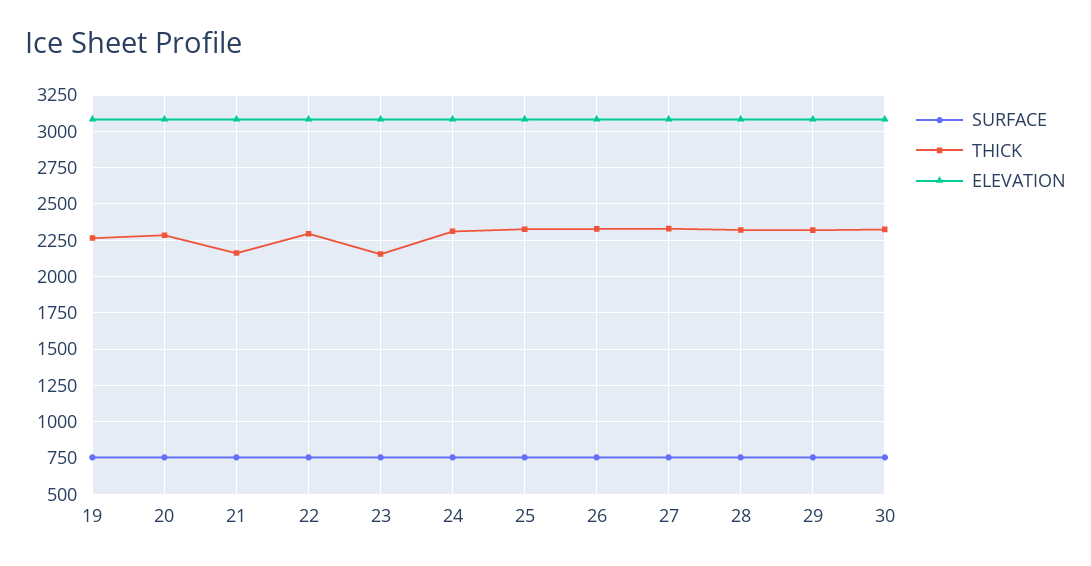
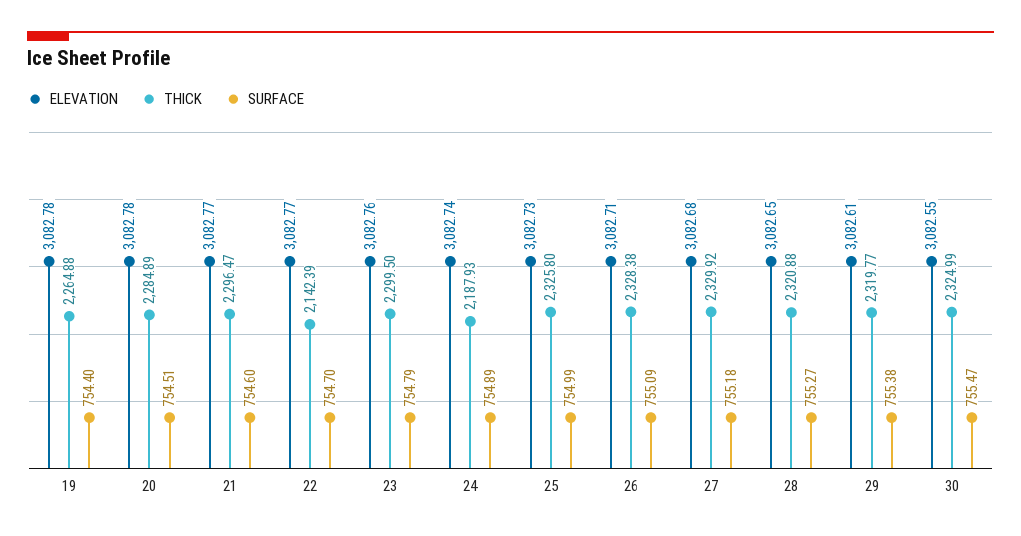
THICK, 21: 2150 -> 2296.47
THICK, 22: 2300 -> 2142.39
THICK, 23: 2150 -> 2299.5
THICK, 24: 2300 -> 2187.93

